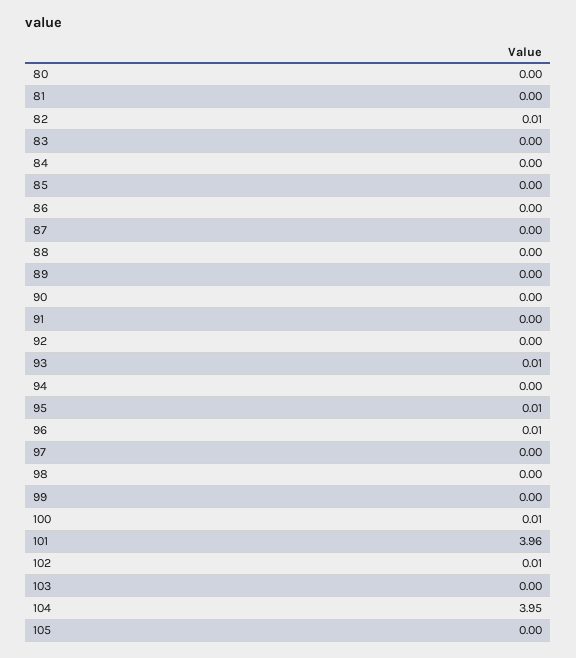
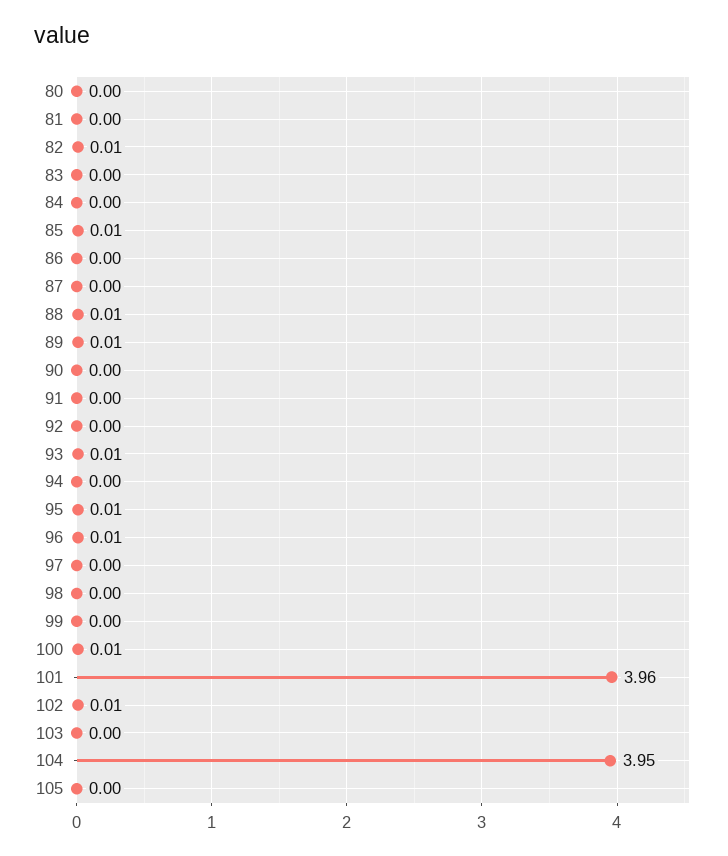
85: 0 -> 0.01
88: 0 -> 0.01
89: 0 -> 0.01

